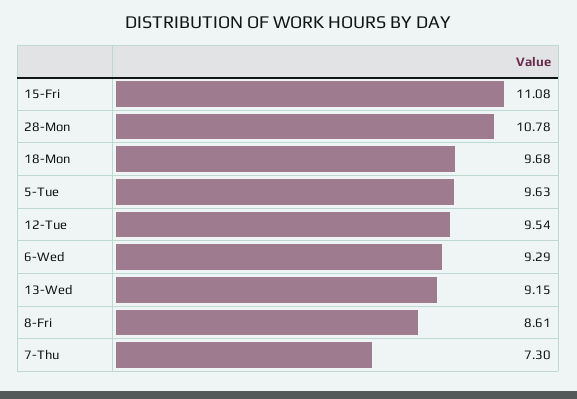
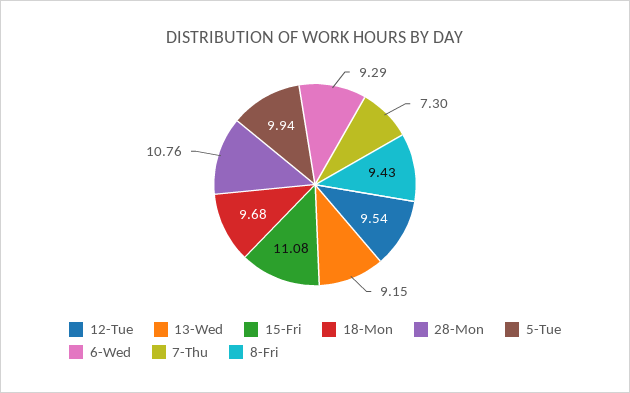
28-Mon: 10.78 -> 10.76
5-Tue: 9.63 -> 9.94
8-Fri: 8.61 -> 9.43

